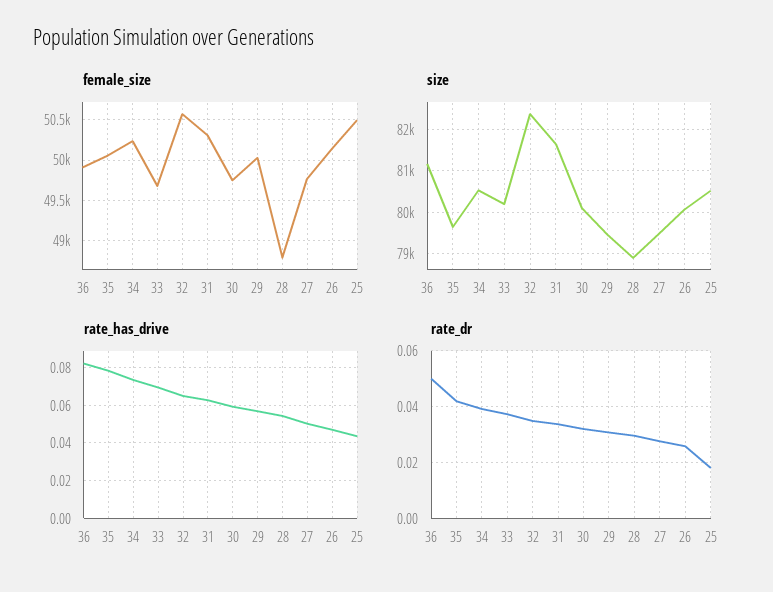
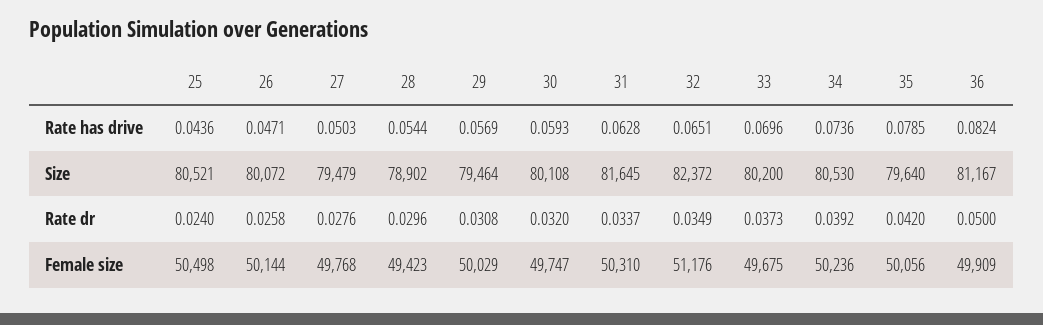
female_size, 32: 50600 -> 51176
female_size, 28: 48800 -> 49423
rate_dr, 25: 0.0175 -> 0.024

